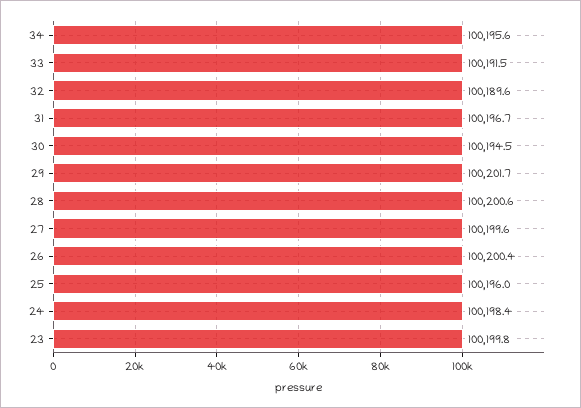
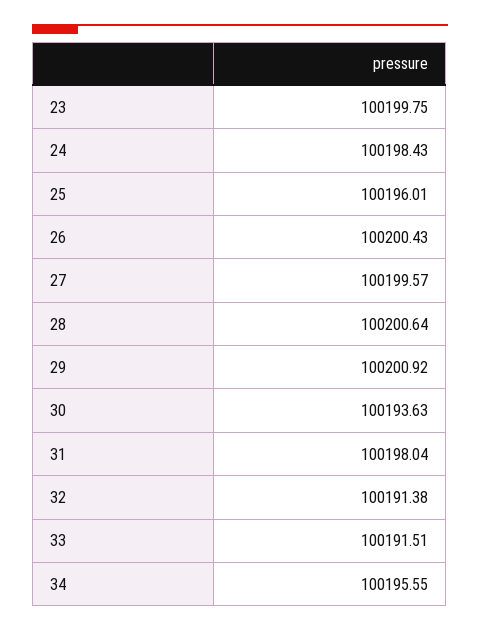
32: 100189.6 -> 100191.38
31: 100196.7 -> 100198.04
30: 100194.5 -> 100193.63
29: 100201.7 -> 100200.92

